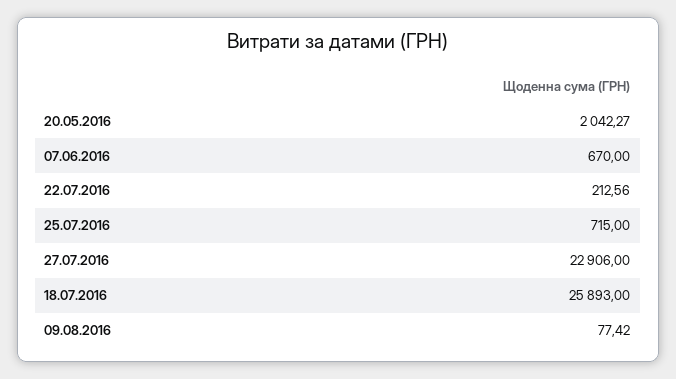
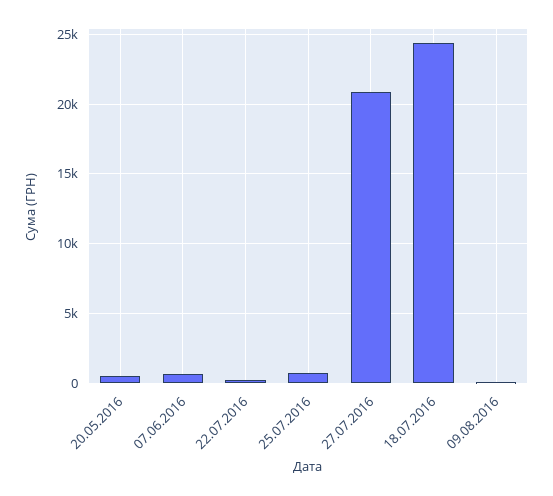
20.05.2016: 2042.27 -> 500
27.07.2016: 22906 -> 21000
18.07.2016: 25893 -> 24500

